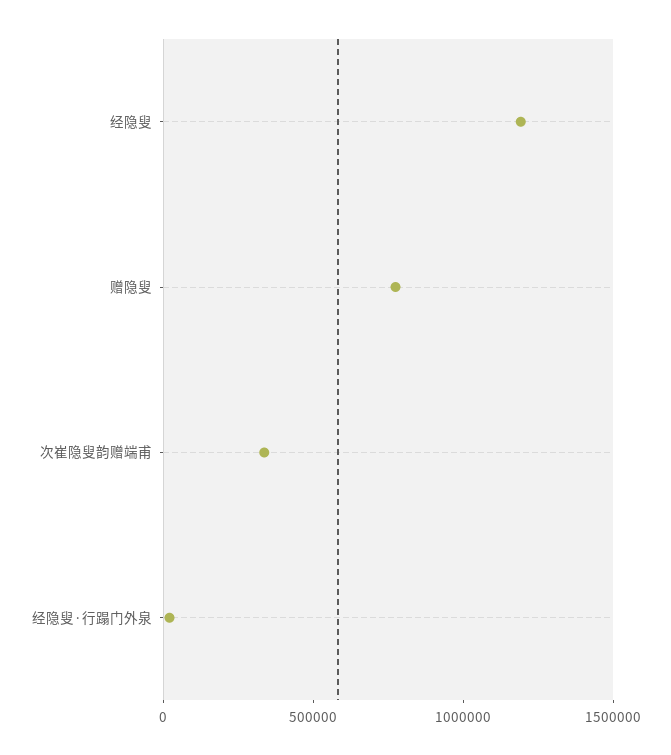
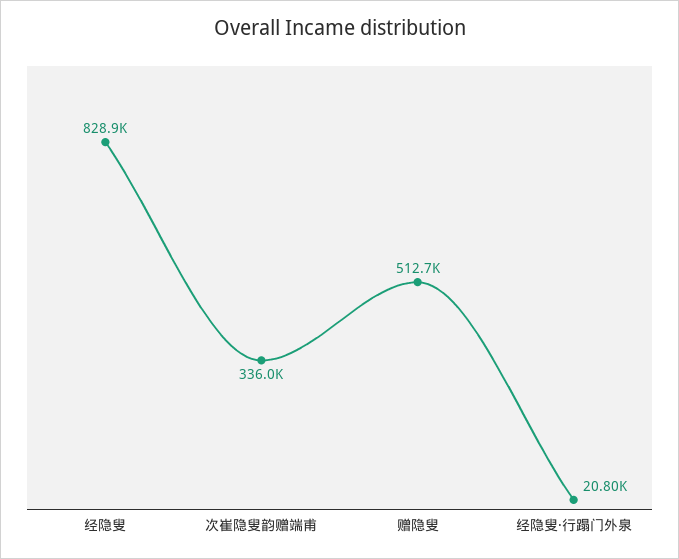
经隐叟: 1200000 -> 828900
赠隐叟: 800000 -> 512700

